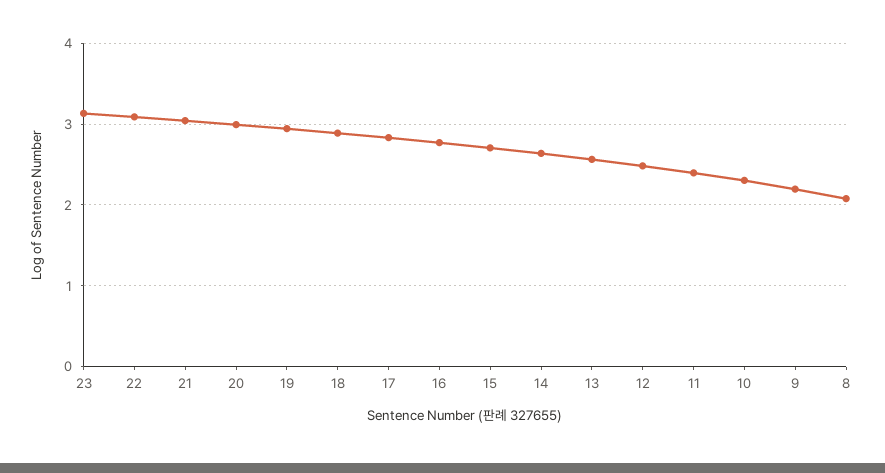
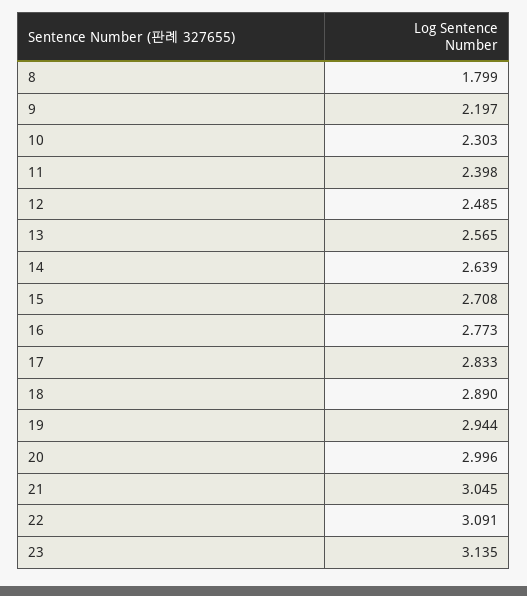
8: 2.1 -> 1.799

